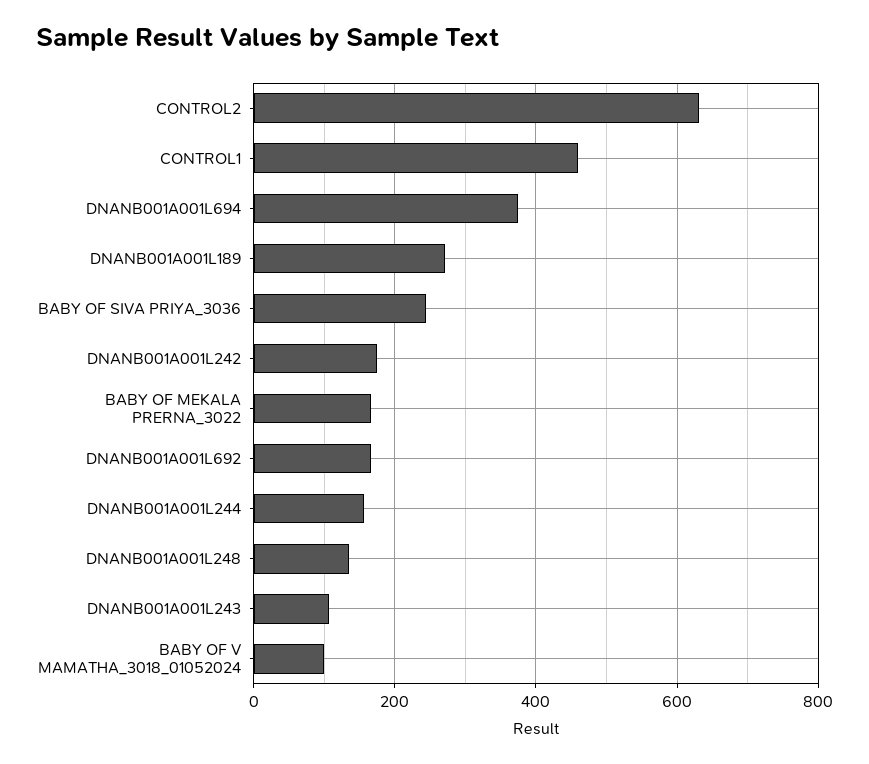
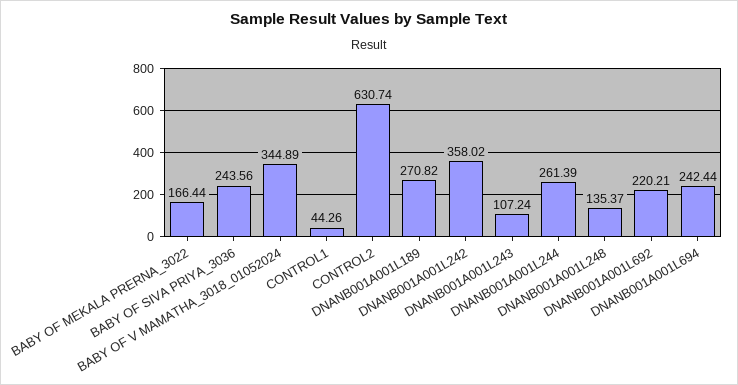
CONTROL1: 460 -> 44.26
DNANB001A001L694: 380 -> 242.44
DNANB001A001L242: 180 -> 358.02
DNANB001A001L692: 160 -> 220.21
DNANB001A001L244: 160 -> 261.39
BABY OF V MAMATHA_3018_01052024: 100 -> 344.89

